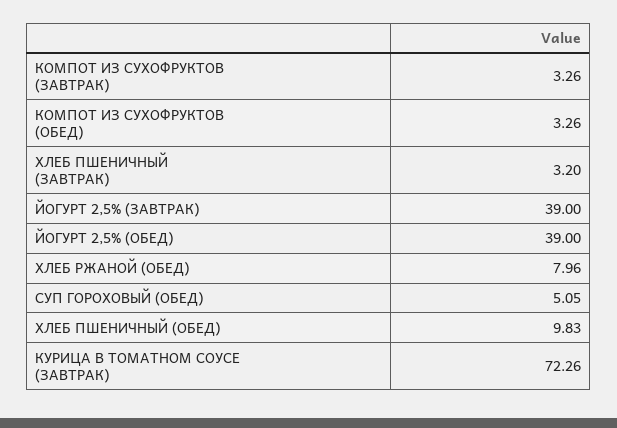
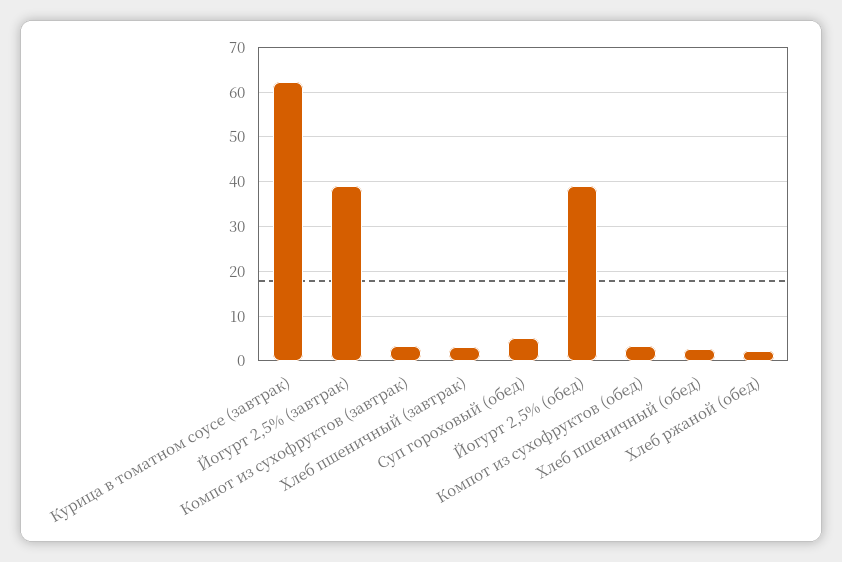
ХЛЕБ РЖАНОЙ (ОБЕД): 7.96 -> 2
ХЛЕБ ПШЕНИЧНЫЙ (ОБЕД): 9.83 -> 2
КУРИЦА В ТОМАТНОМ СОУСЕ (ЗАВТРАК): 72.26 -> 62

